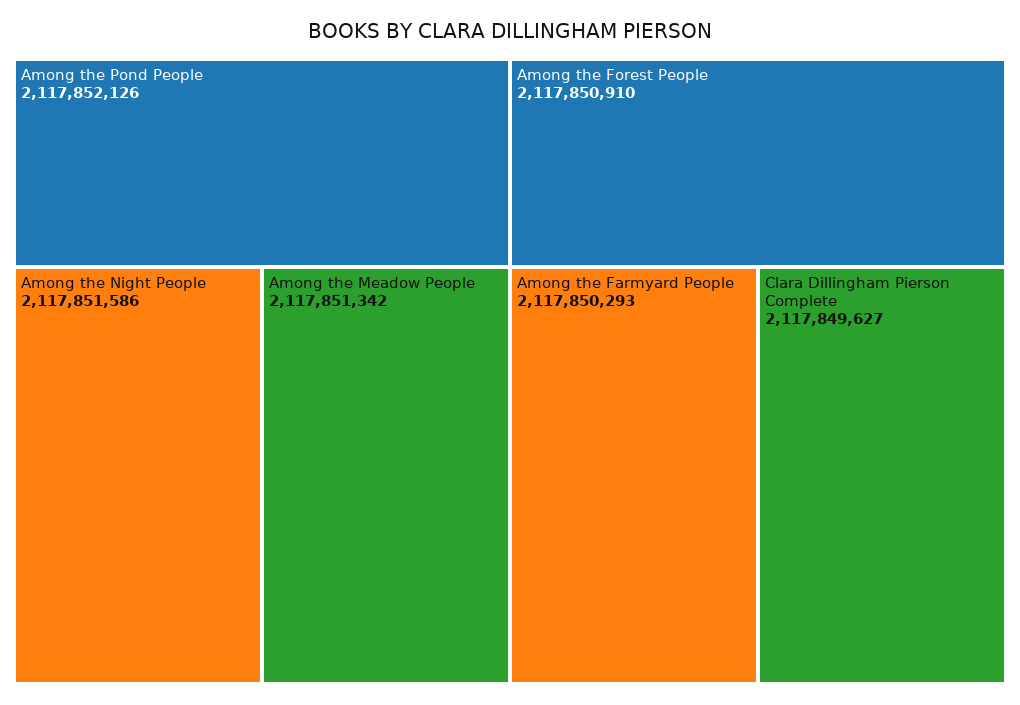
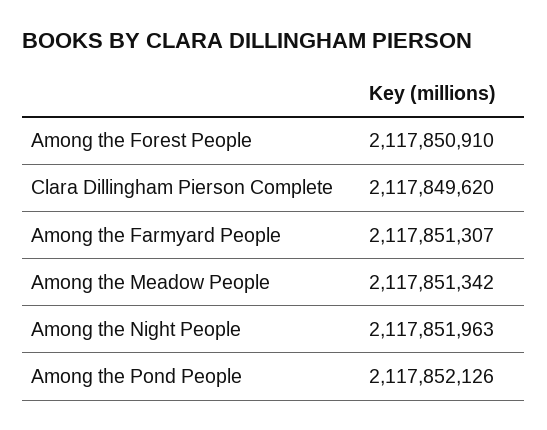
Among the Night People: 2117851586 -> 2117851963
Among the Farmyard People: 2117850293 -> 2117851307
Clara Dillingham Pierson Complete: 2117849627 -> 2117849620

